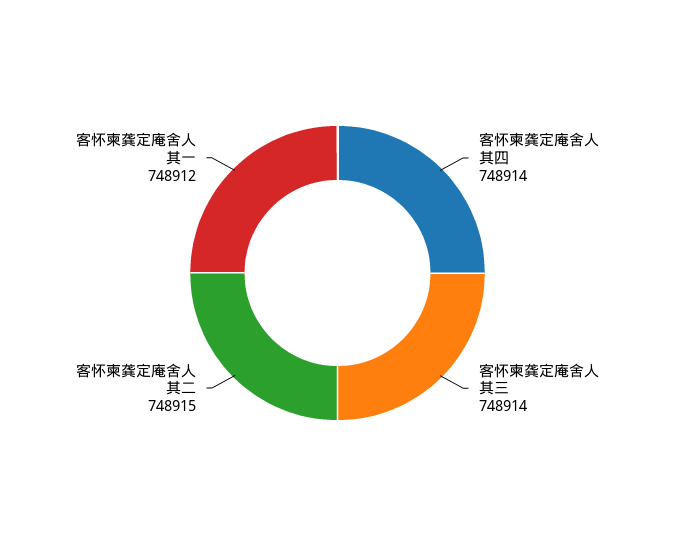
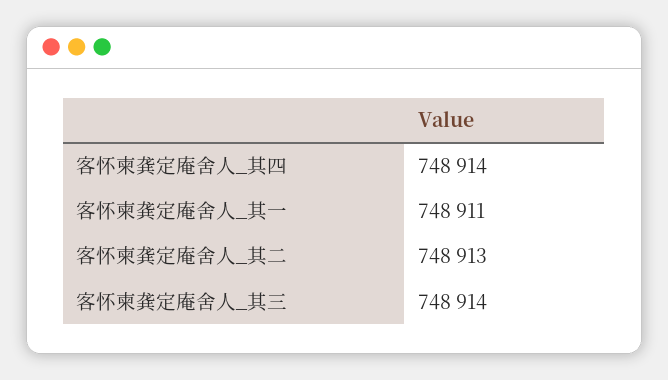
客怀柬龚定庵舍人 其二: 748915 -> 748913
客怀柬龚定庵舍人 其一: 748912 -> 748911

